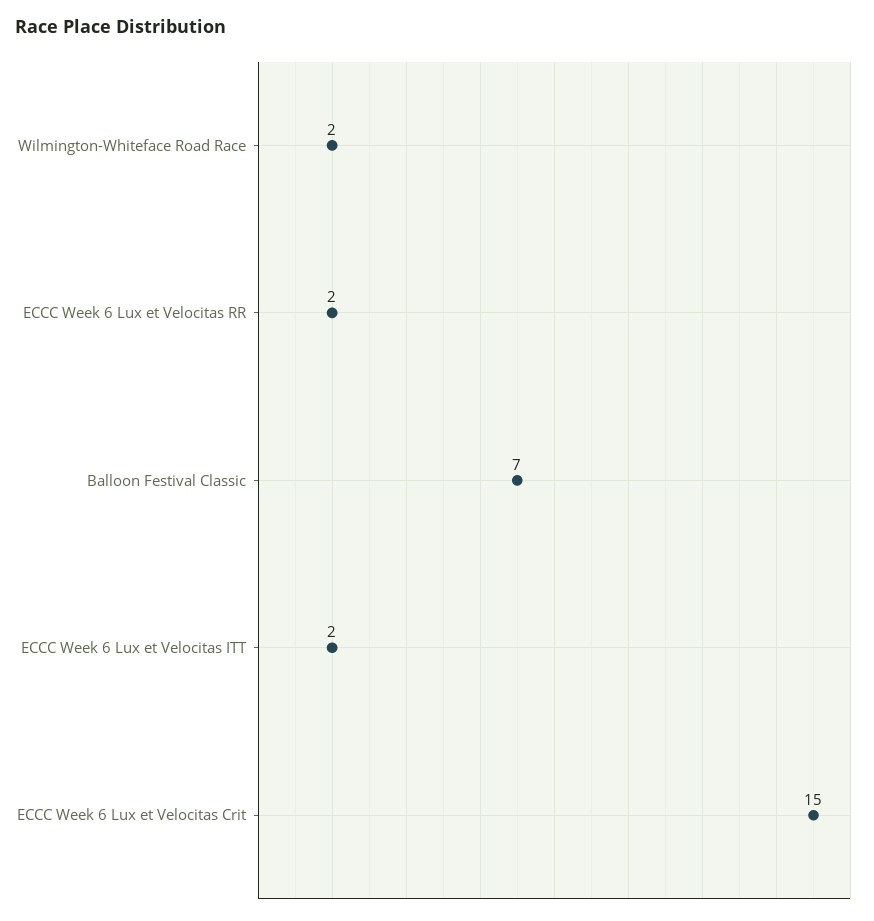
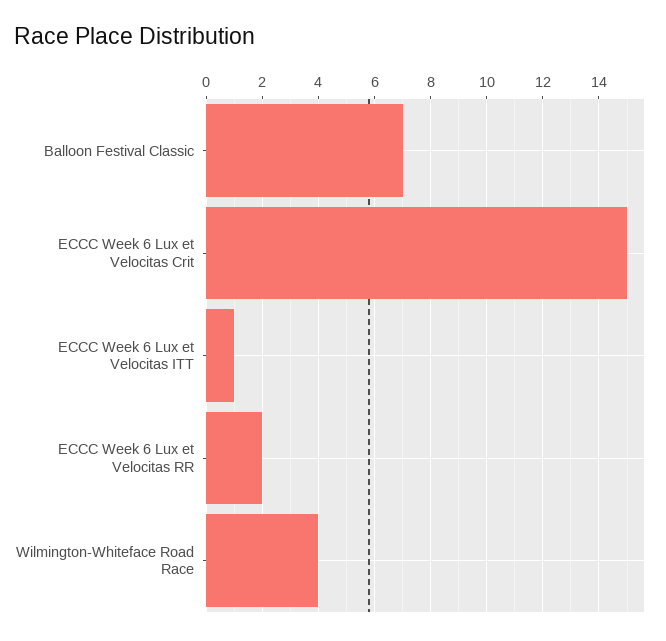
Wilmington-Whiteface Road Race: 2 -> 4
ECCC Week 6 Lux et Velocitas ITT: 2 -> 1

